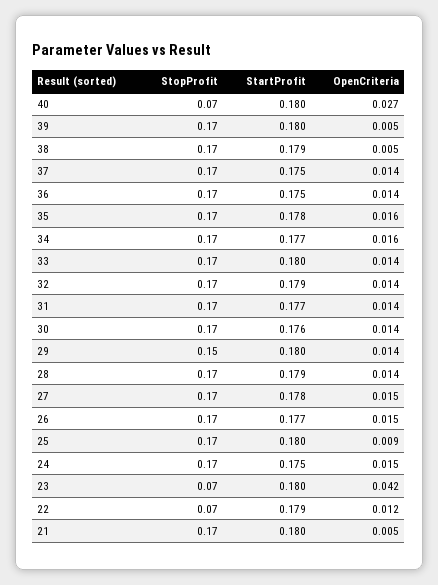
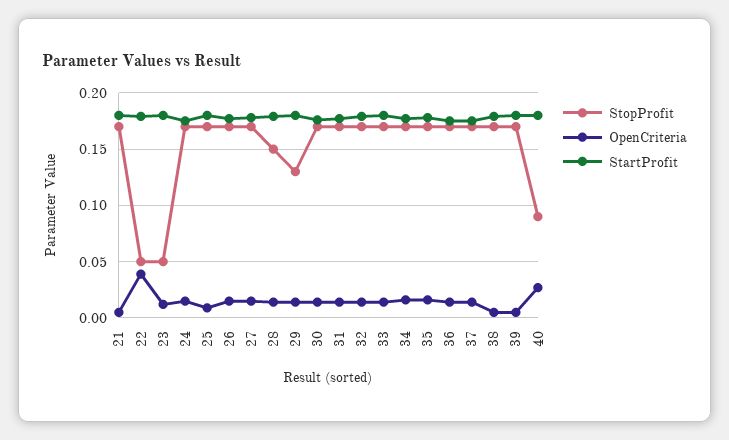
StopProfit, 40: 0.07 -> 0.09
StopProfit, 29: 0.15 -> 0.13
StopProfit, 28: 0.17 -> 0.15
StopProfit, 23: 0.07 -> 0.05
OpenCriteria, 23: 0.042 -> 0.01
StopProfit, 22: 0.07 -> 0.05
OpenCriteria, 22: 0.012 -> 0.04

